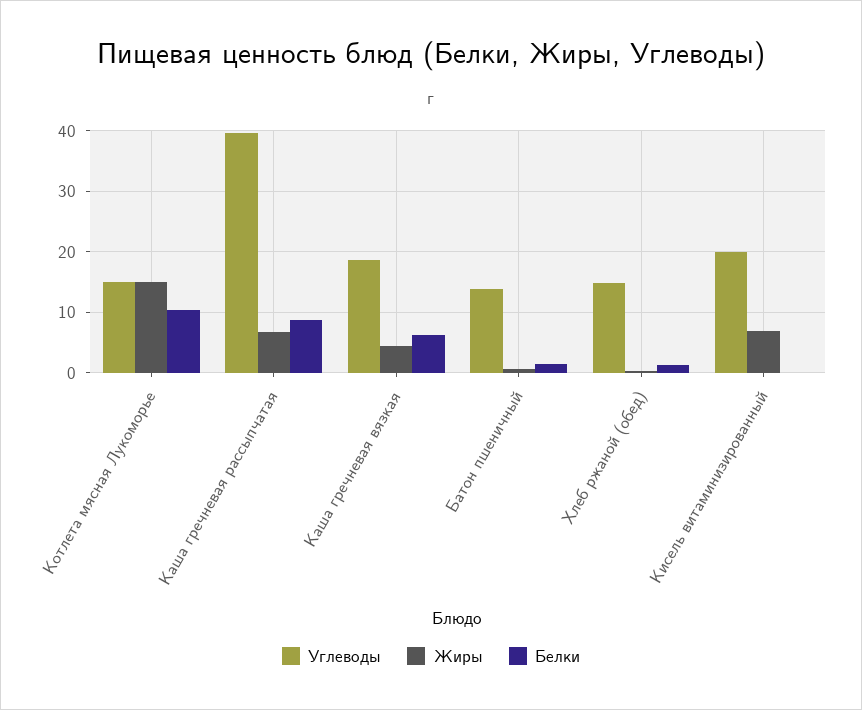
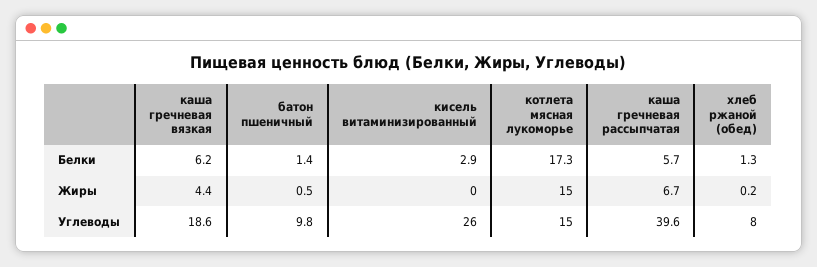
Белки, Котлета мясная Лукоморье: 10 -> 17.3
Белки, Каша гречневая рассыпчатая: 9 -> 5.7
Углеводы, Батон пшеничный: 14 -> 9.8
Углеводы, Хлеб ржаной (обед): 15 -> 8
Углеводы, Кисель витаминизированный: 20 -> 26
Жиры, Кисель витаминизированный: 7 -> 0
Белки, Кисель витаминизированный: 0 -> 2.9

